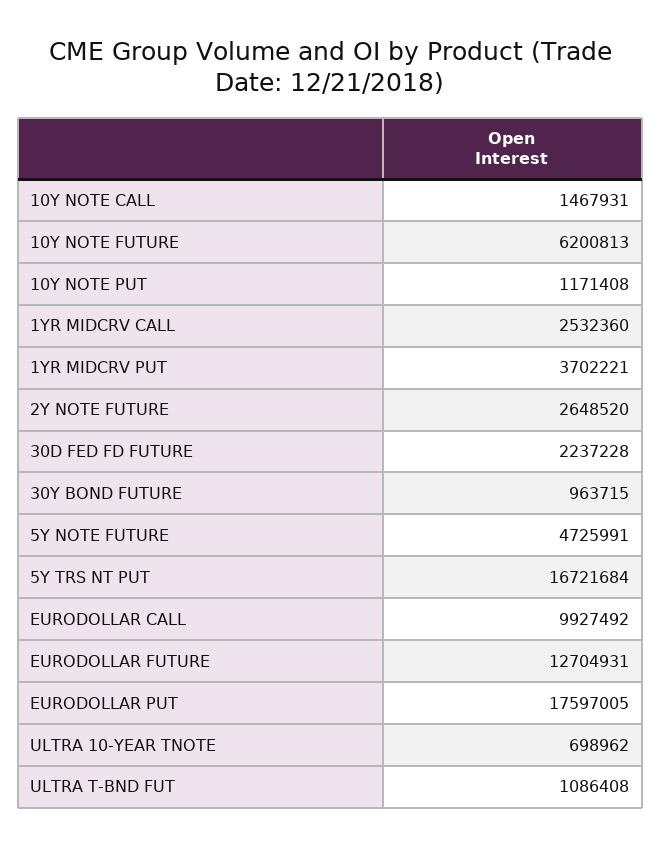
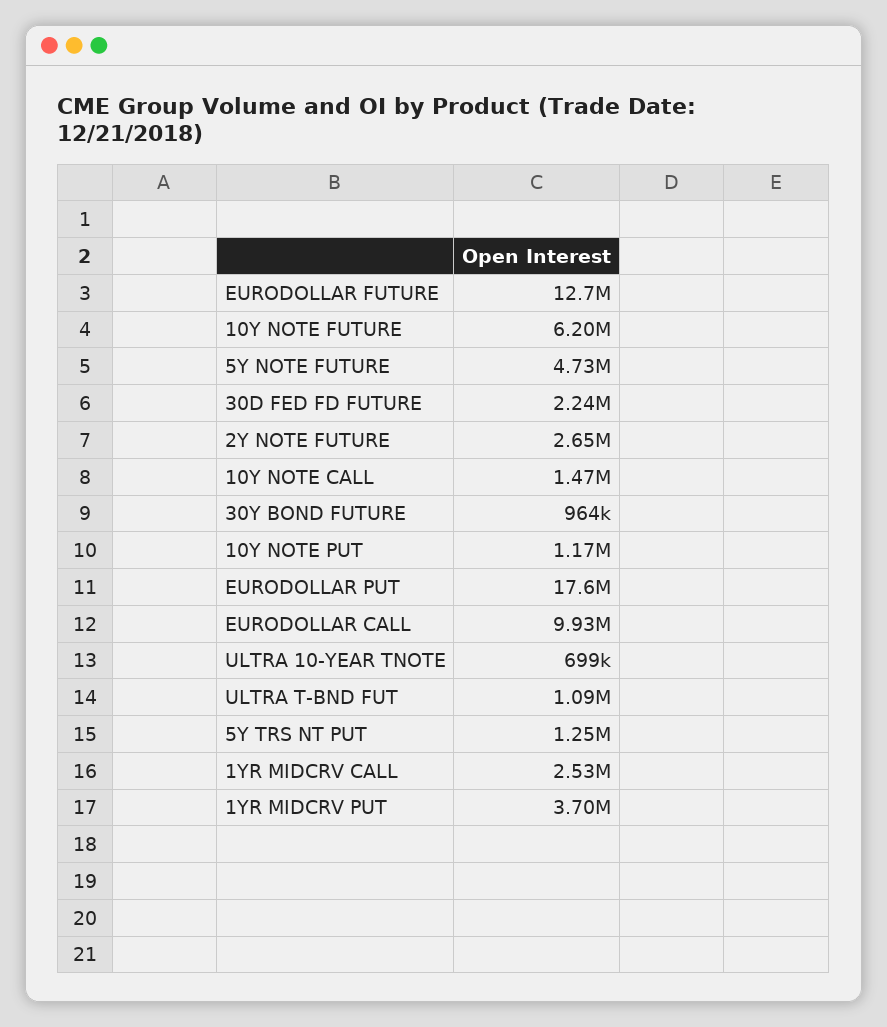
5Y TRS NT PUT: 16721684 -> 1250000

